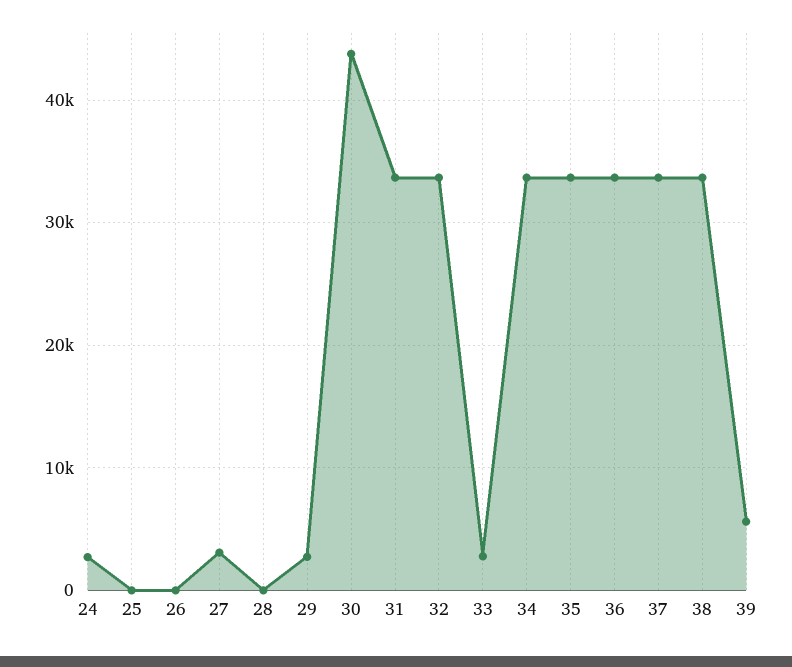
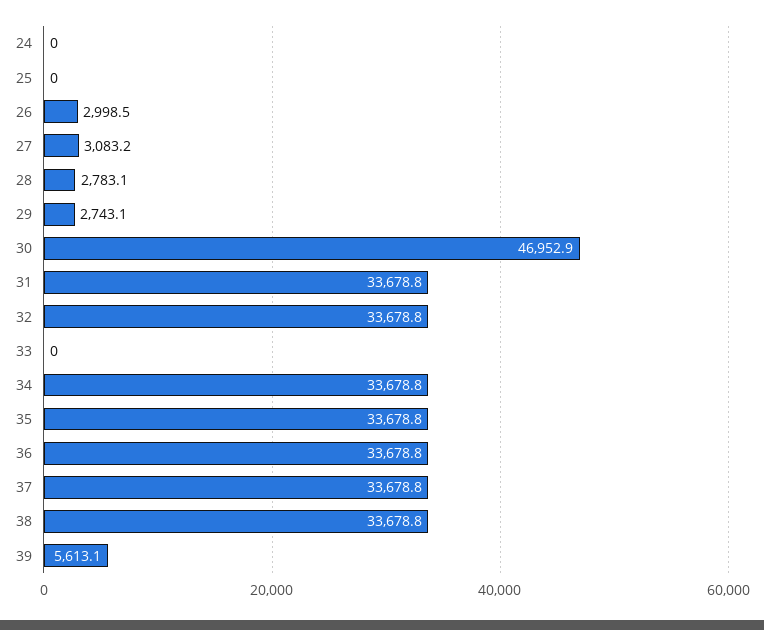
24: 3000 -> 0
26: 0 -> 2998.5
28: 0 -> 2783.1
30: 44000 -> 46952.9
33: 3000 -> 0

